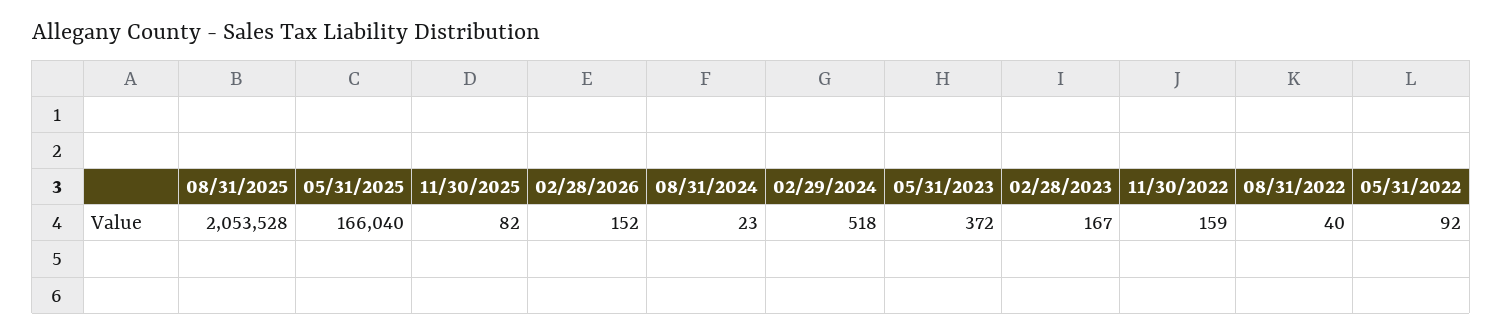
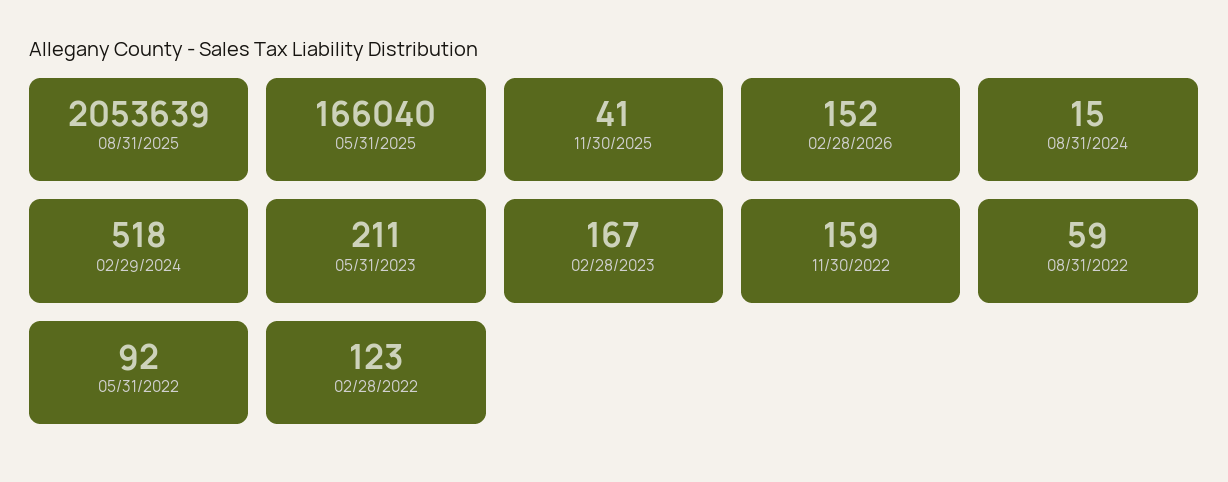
08/31/2025: 2053528 -> 2053639
11/30/2025: 82 -> 41
08/31/2024: 23 -> 15
05/31/2023: 372 -> 211
08/31/2022: 40 -> 59
02/28/2022: none -> 123

